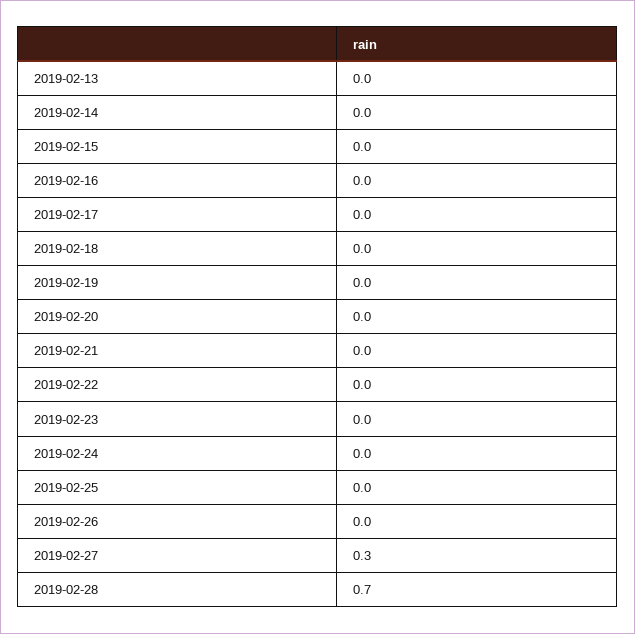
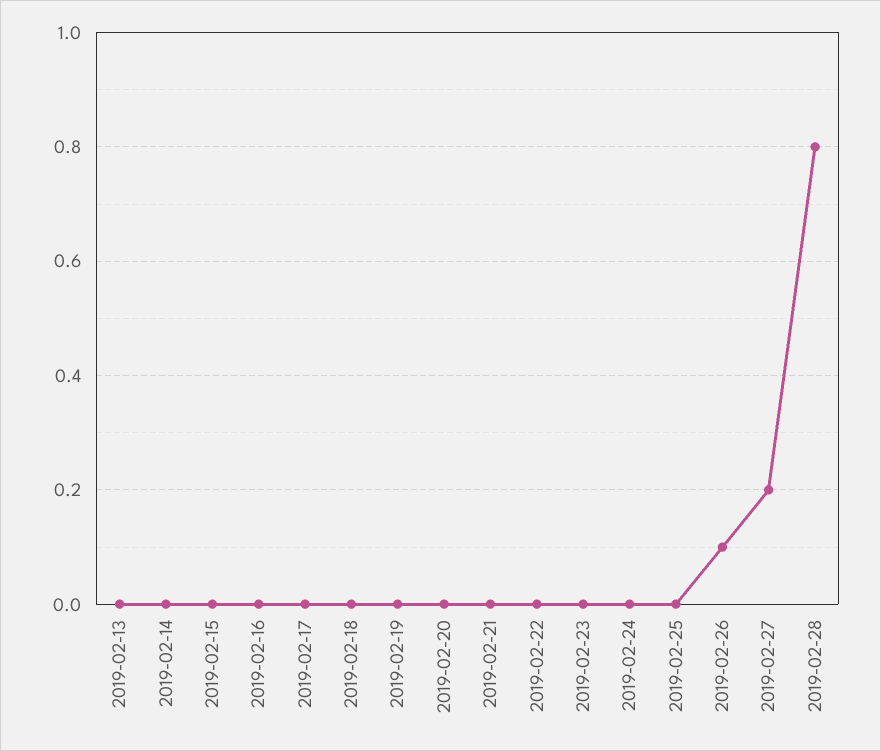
2019-02-26: 0 -> 0.1
2019-02-27: 0.3 -> 0.2
2019-02-28: 0.7 -> 0.8

